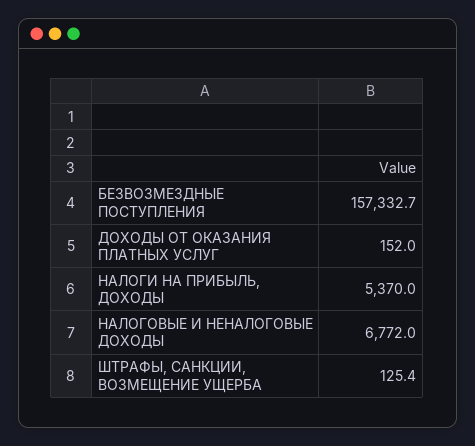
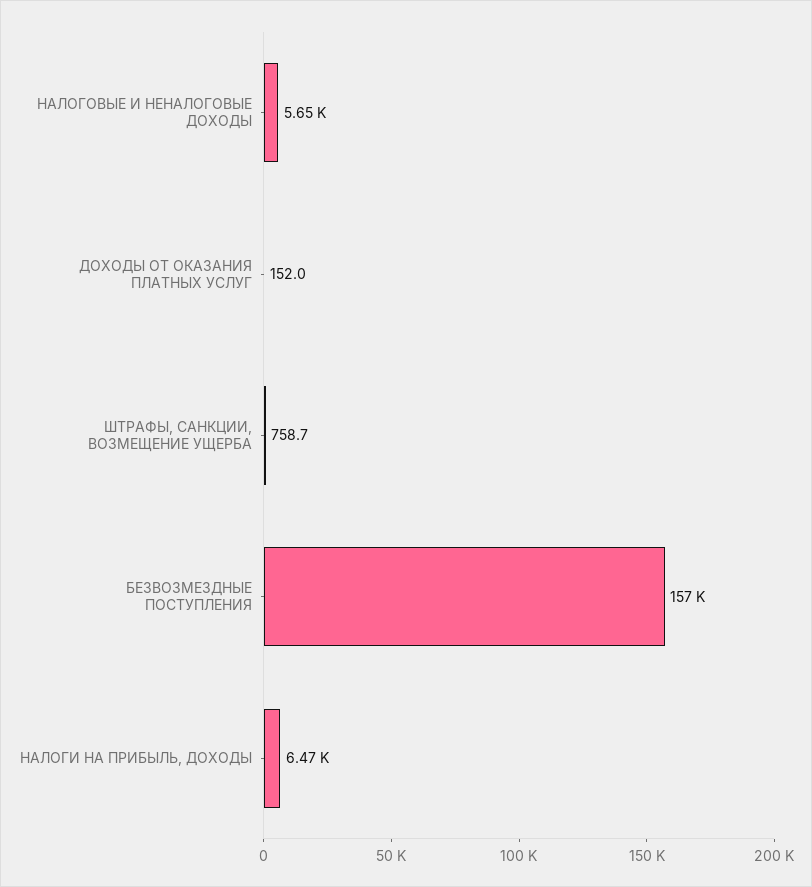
НАЛОГИ НА ПРИБЫЛЬ, ДОХОДЫ: 5370 -> 6470
НАЛОГОВЫЕ И НЕНАЛОГОВЫЕ ДОХОДЫ: 6772 -> 5650
ШТРАФЫ, САНКЦИИ, ВОЗМЕЩЕНИЕ УЩЕРБА: 125.4 -> 758.7

